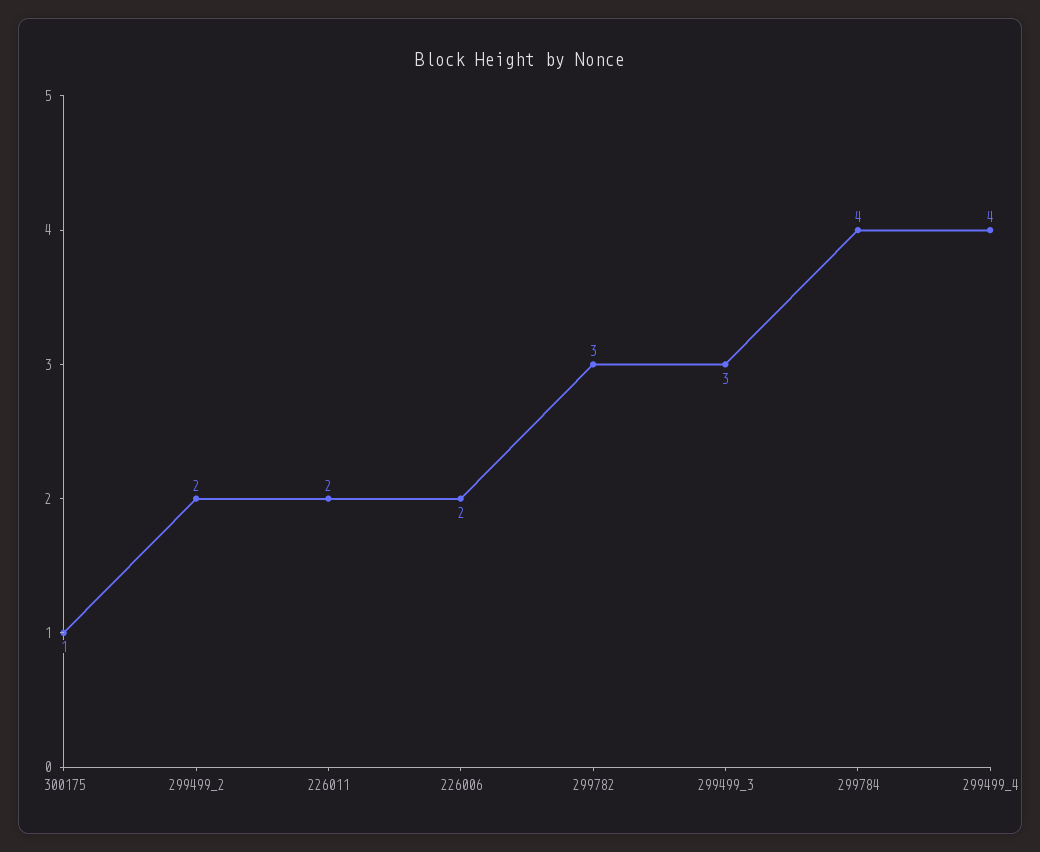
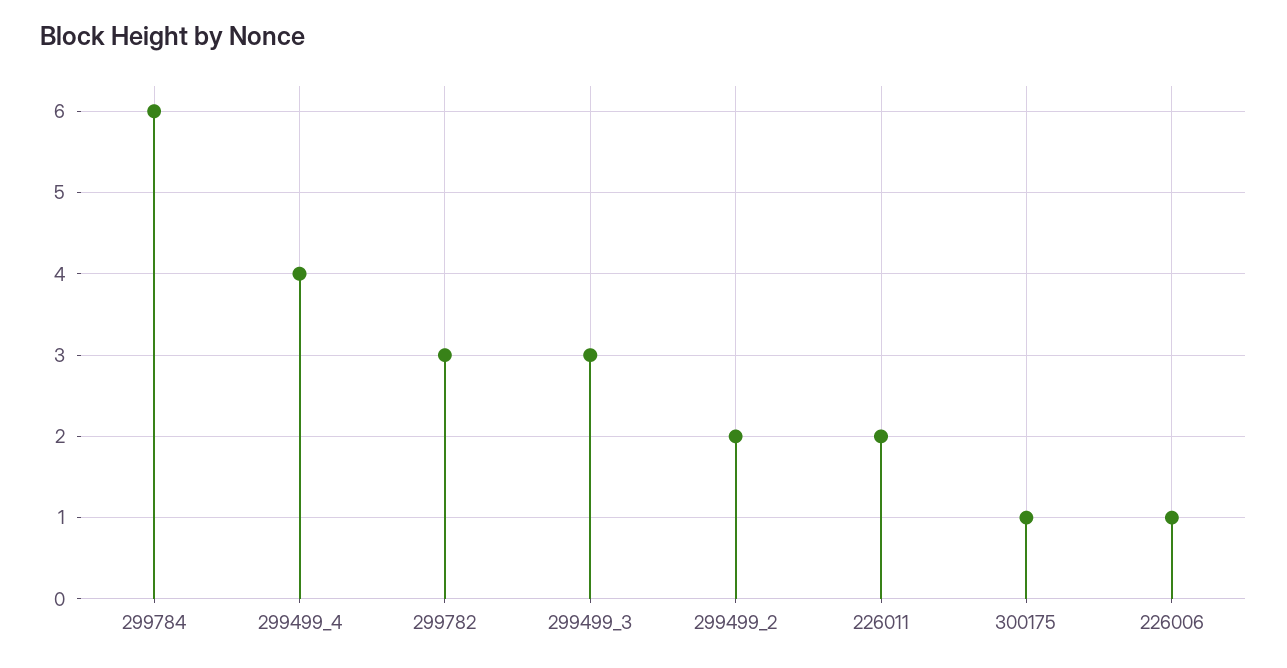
226006: 2 -> 1
299784: 4 -> 6

